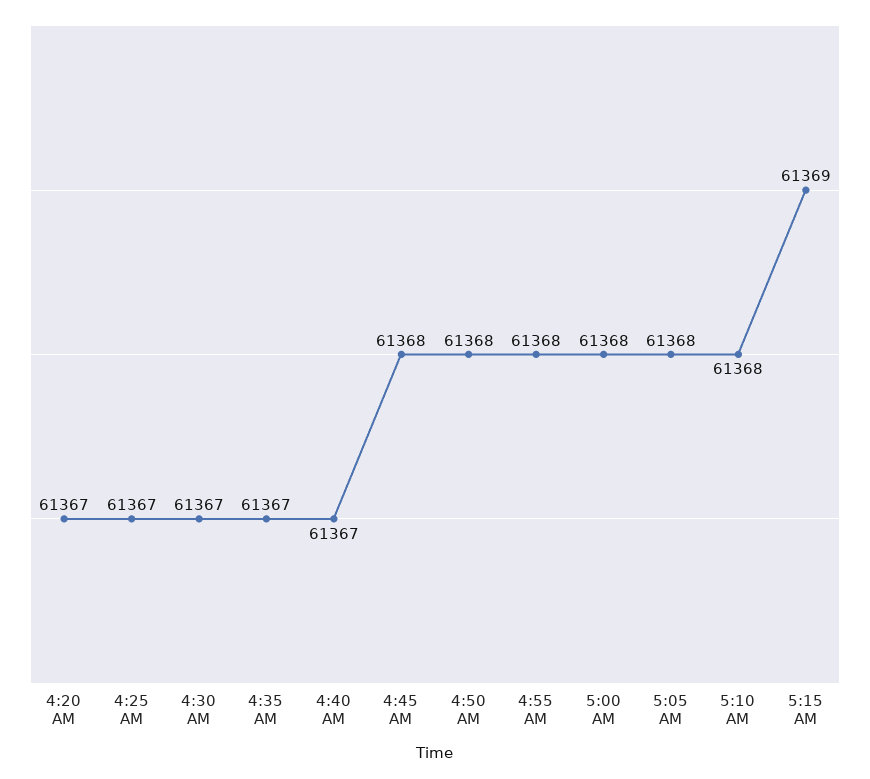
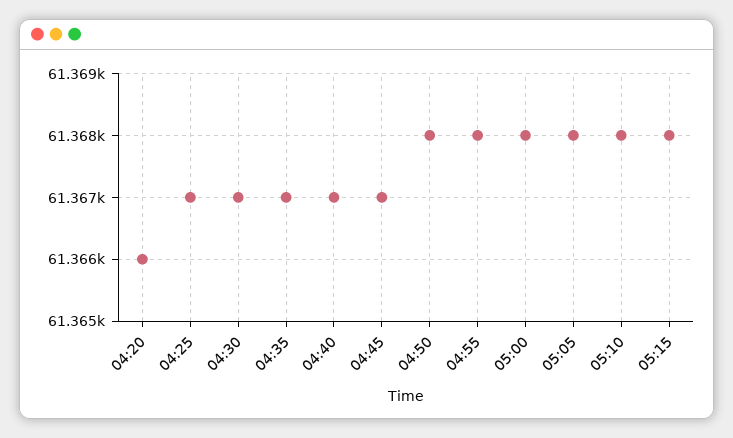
4:20 AM: 61367 -> 61366
4:45 AM: 61368 -> 61367
5:15 AM: 61369 -> 61368

